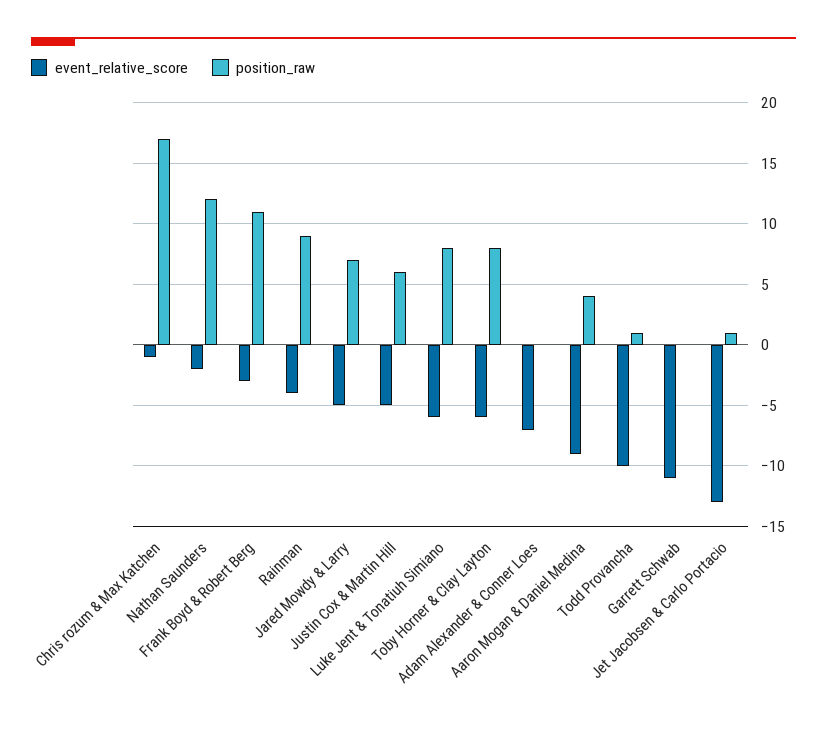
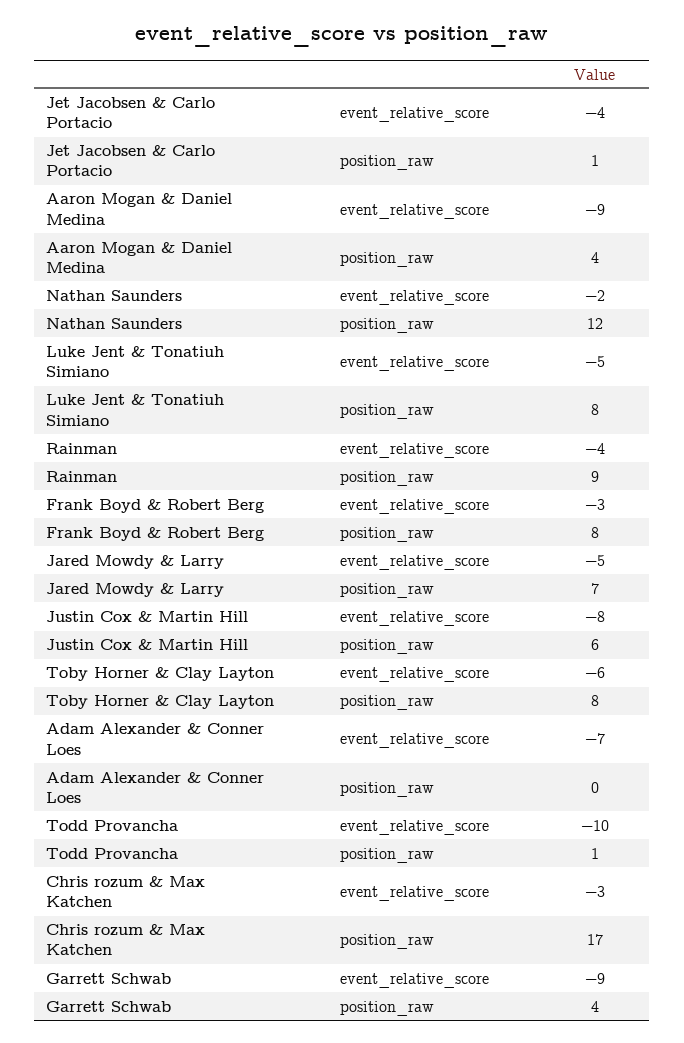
event_relative_score, Chris rozum & Max Katchen: -1 -> -3
position_raw, Frank Boyd & Robert Berg: 11 -> 8
event_relative_score, Justin Cox & Martin Hill: -5 -> -8
event_relative_score, Luke Jent & Tonatiuh Simiano: -6 -> -5
event_relative_score, Garrett Schwab: -11 -> -9
position_raw, Garrett Schwab: 0 -> 4
event_relative_score, Jet Jacobsen & Carlo Portacio: -13 -> -4

